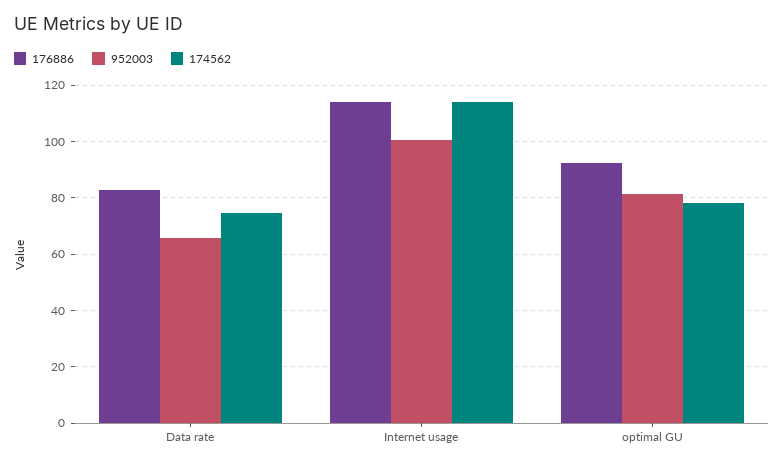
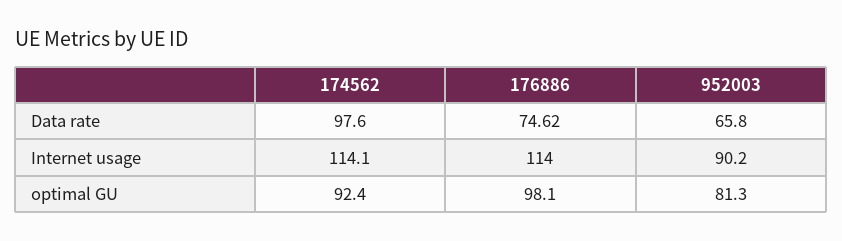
176886, Data rate: 82.5 -> 74.62
174562, Data rate: 75 -> 97.6
952003, Internet usage: 100 -> 90.2
176886, optimal GU: 92.5 -> 98.1
174562, optimal GU: 77.5 -> 92.4

